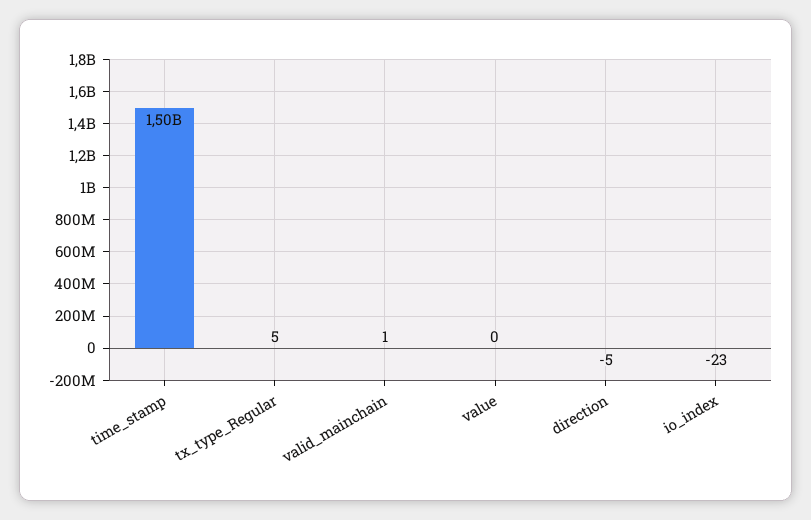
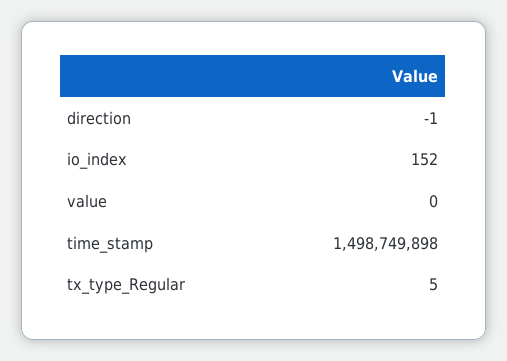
valid_mainchain: 1 -> none
direction: -5 -> -1
io_index: -23 -> 152

